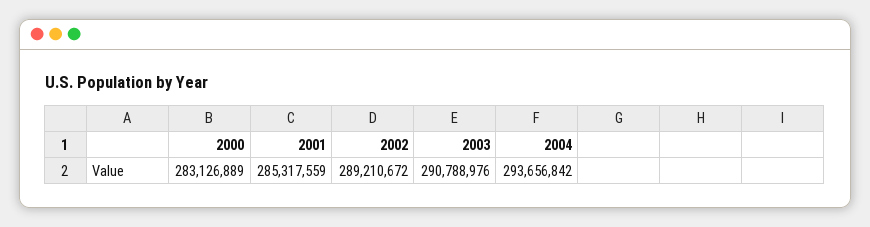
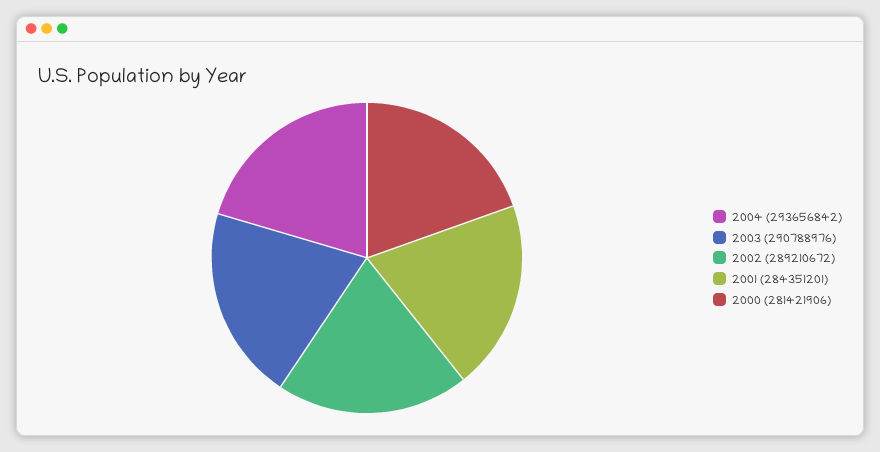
2000: 283126889 -> 281421906
2001: 285317559 -> 284351201

